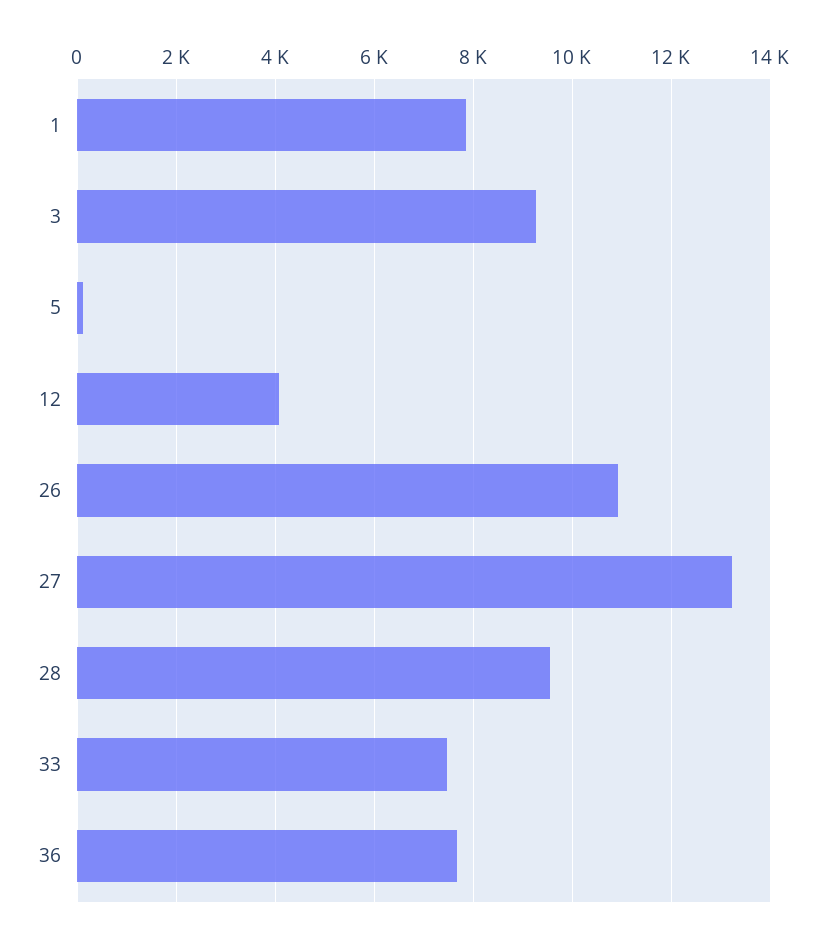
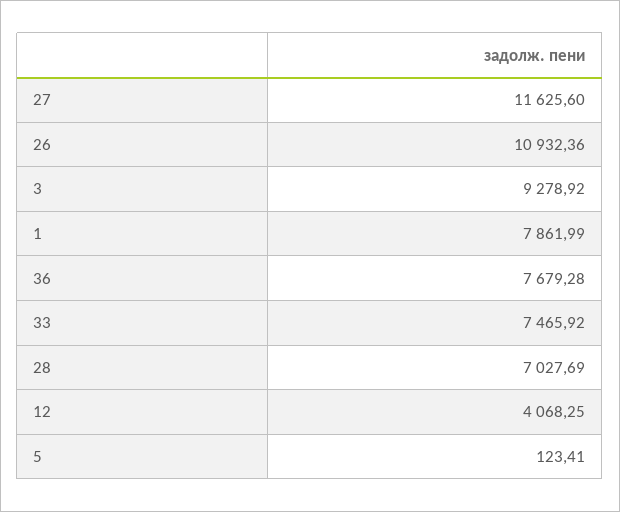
27: 13200 -> 11625.6
28: 9600 -> 7027.69

